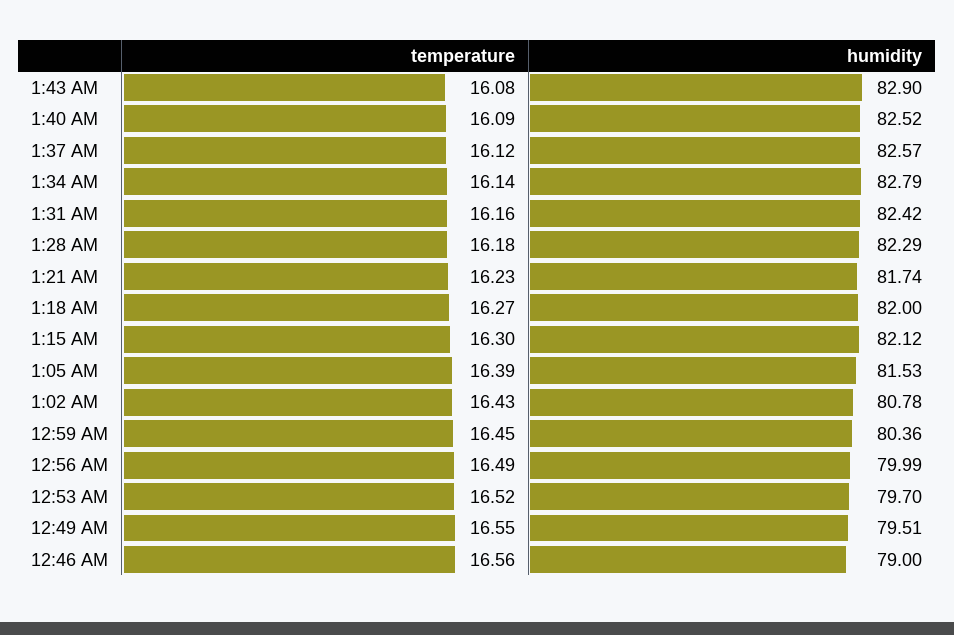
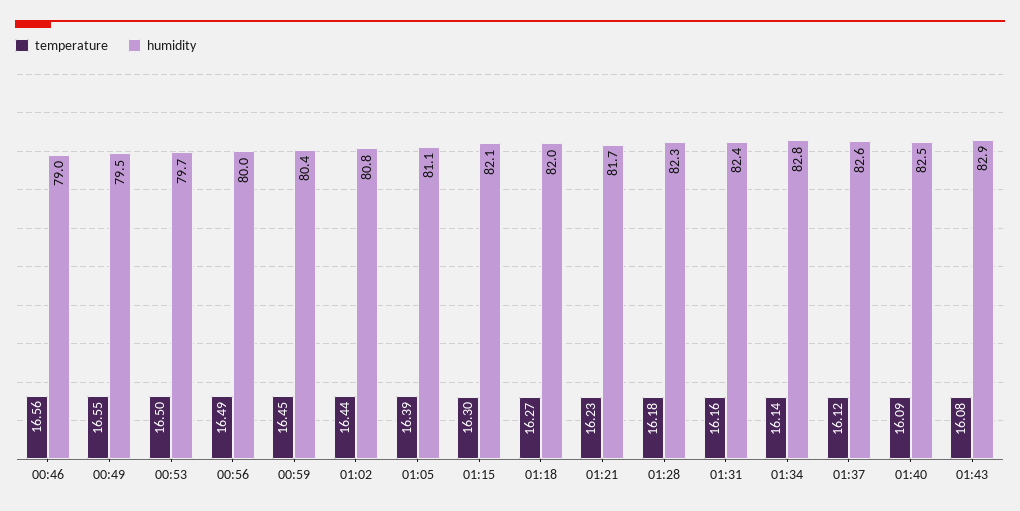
humidity, 1:05 AM: 81.53 -> 81.1
temperature, 1:02 AM: 16.43 -> 16.44
temperature, 12:53 AM: 16.52 -> 16.5

